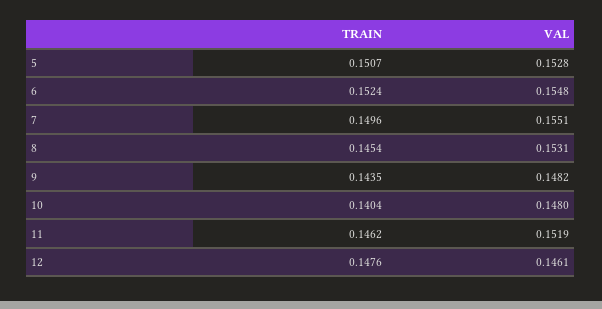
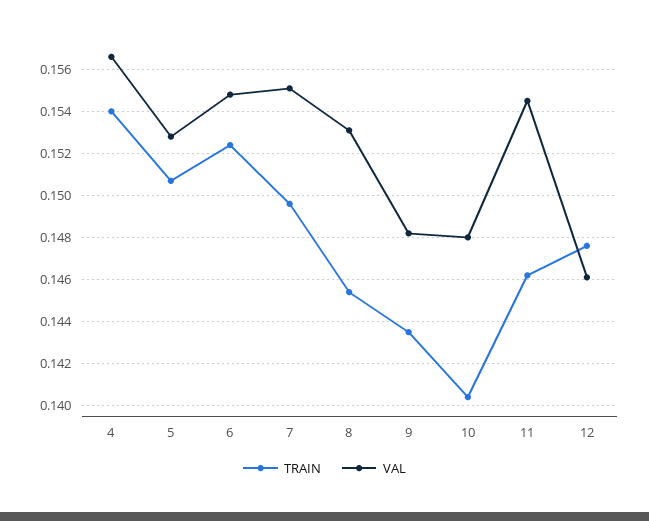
VAL, 11: 0.1519 -> 0.1545
TRAIN, 4: none -> 0.154
VAL, 4: none -> 0.1565

